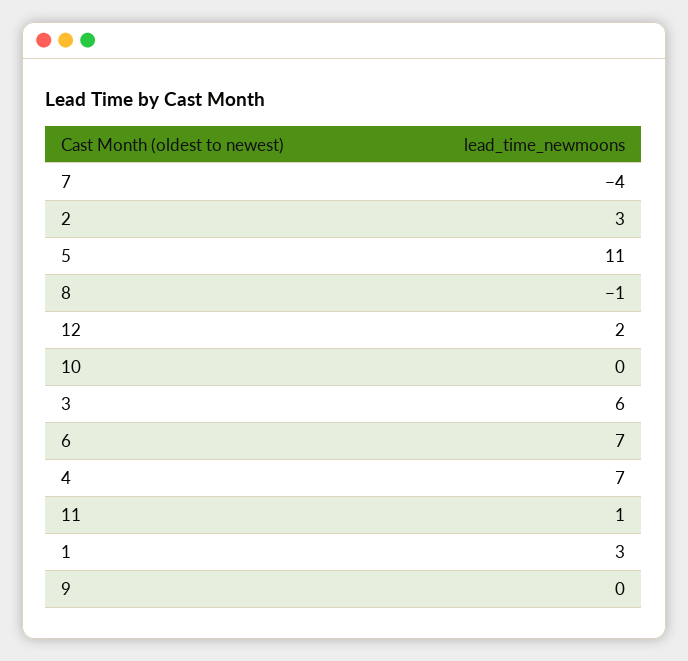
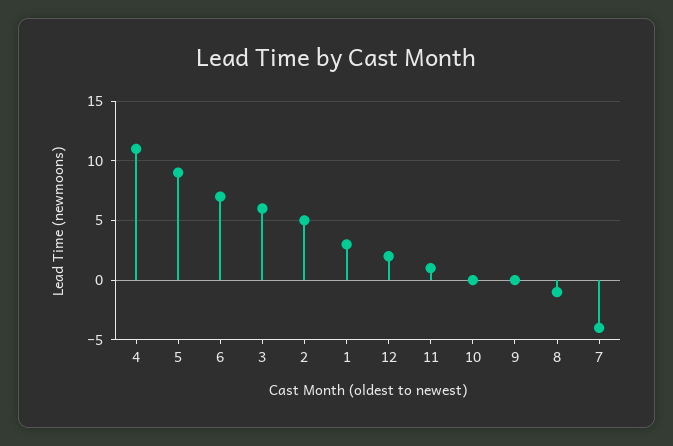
2: 3 -> 5
5: 11 -> 9
4: 7 -> 11

